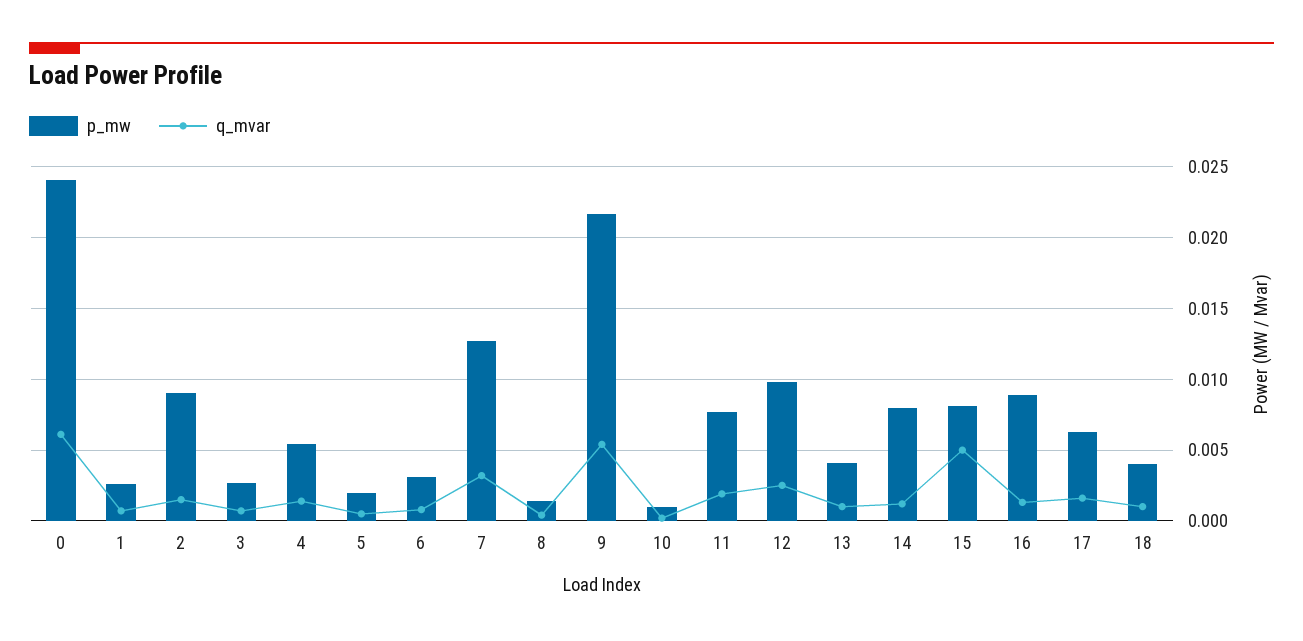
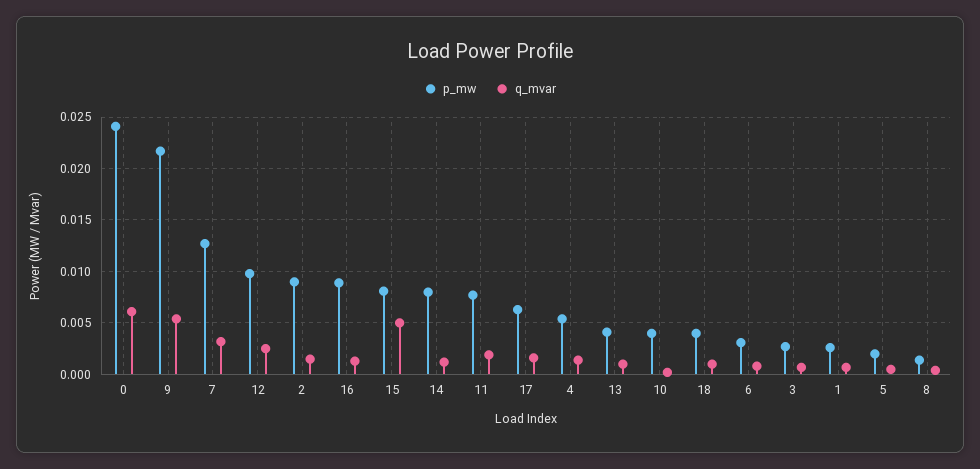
p_mw, 10: 0.001 -> 0.004

